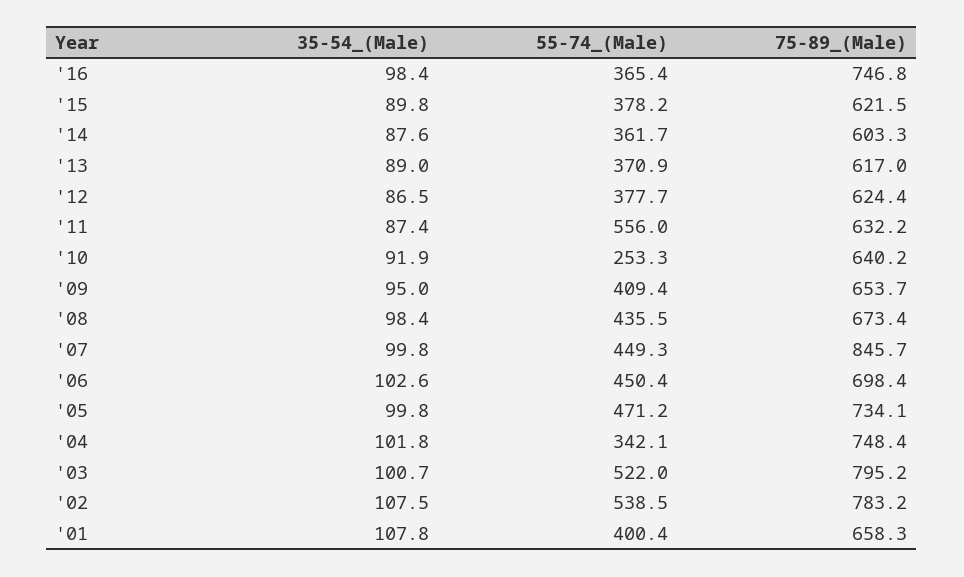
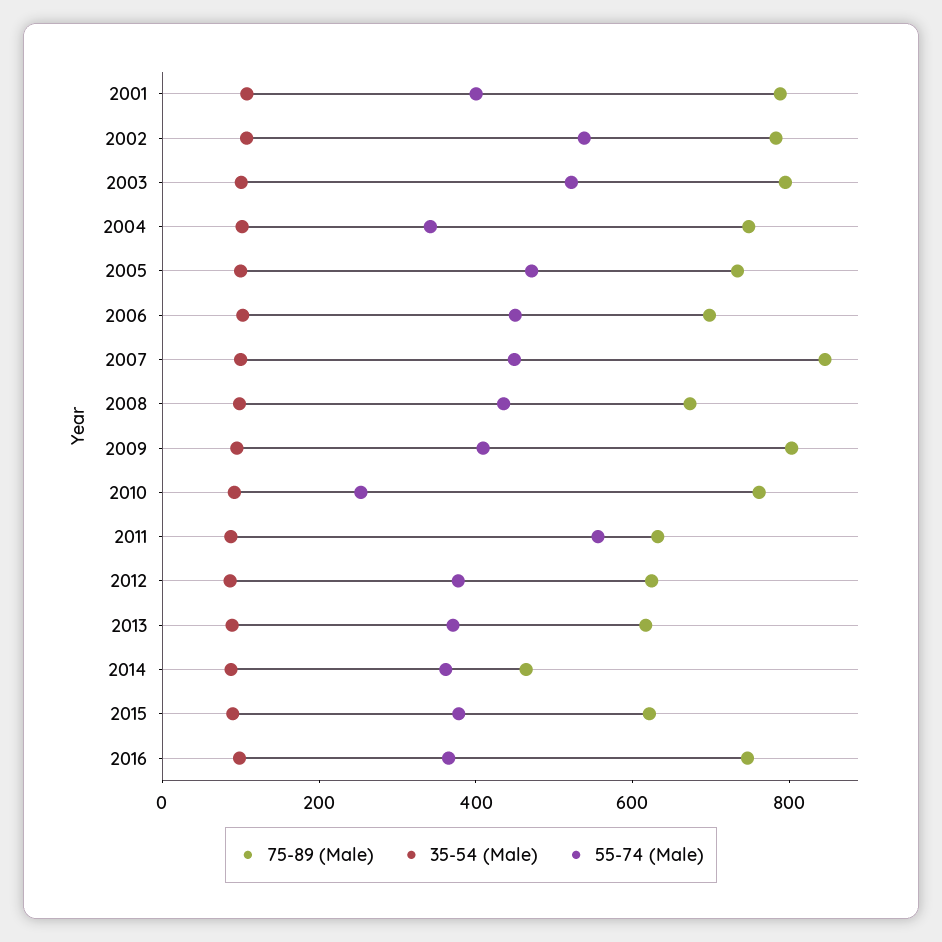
75-89_(Male), '14: 603.3 -> 450
75-89_(Male), '10: 640.2 -> 750
75-89_(Male), '09: 653.7 -> 800
75-89_(Male), '01: 658.3 -> 800

